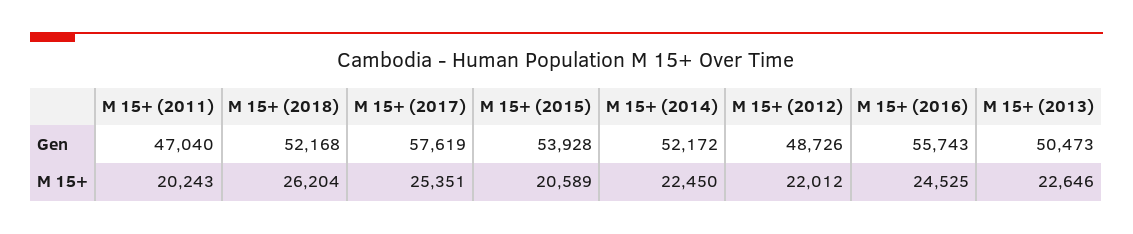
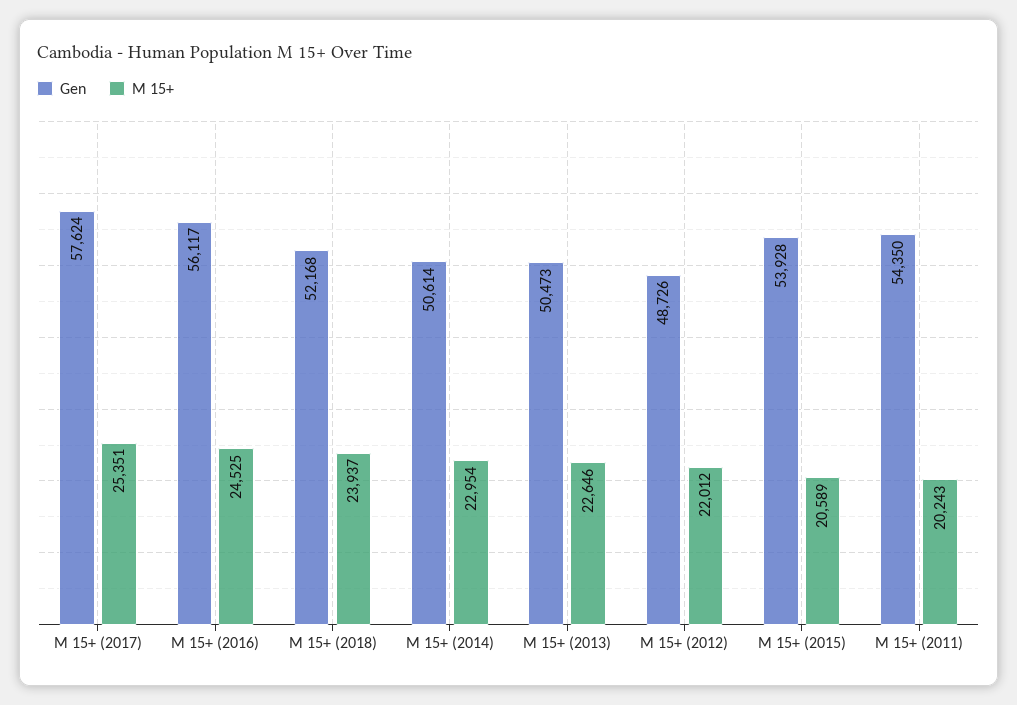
Gen, M 15+ (2011): 47040 -> 54350
Gen, M 15+ (2017): 57619 -> 57624
Gen, M 15+ (2014): 52172 -> 50614
Gen, M 15+ (2016): 55743 -> 56117
M 15+, M 15+ (2018): 26204 -> 23937
M 15+, M 15+ (2014): 22450 -> 22954

